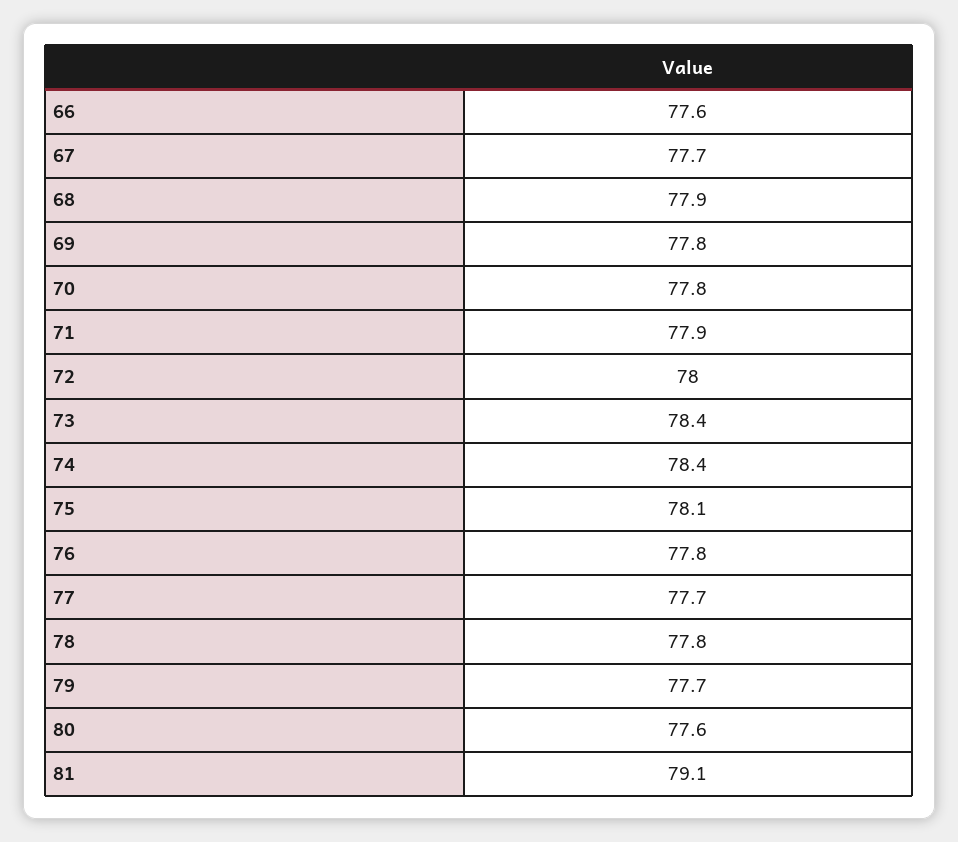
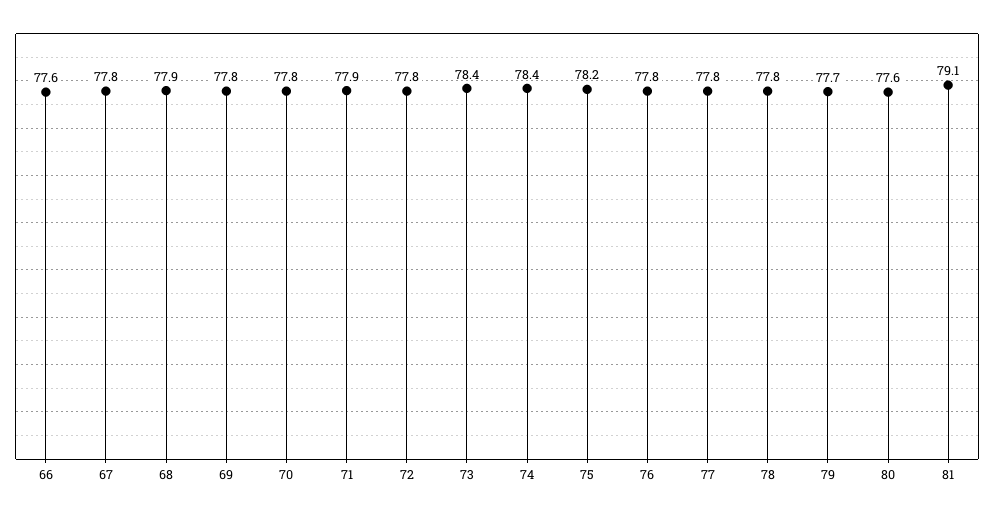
67: 77.7 -> 77.8
72: 78 -> 77.8
75: 78.1 -> 78.2
77: 77.7 -> 77.8

